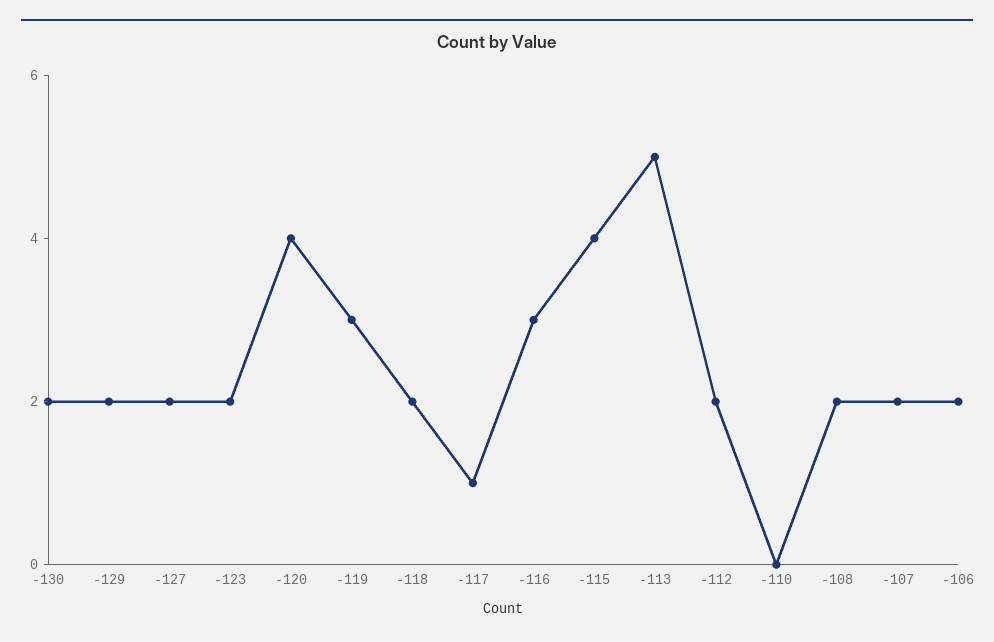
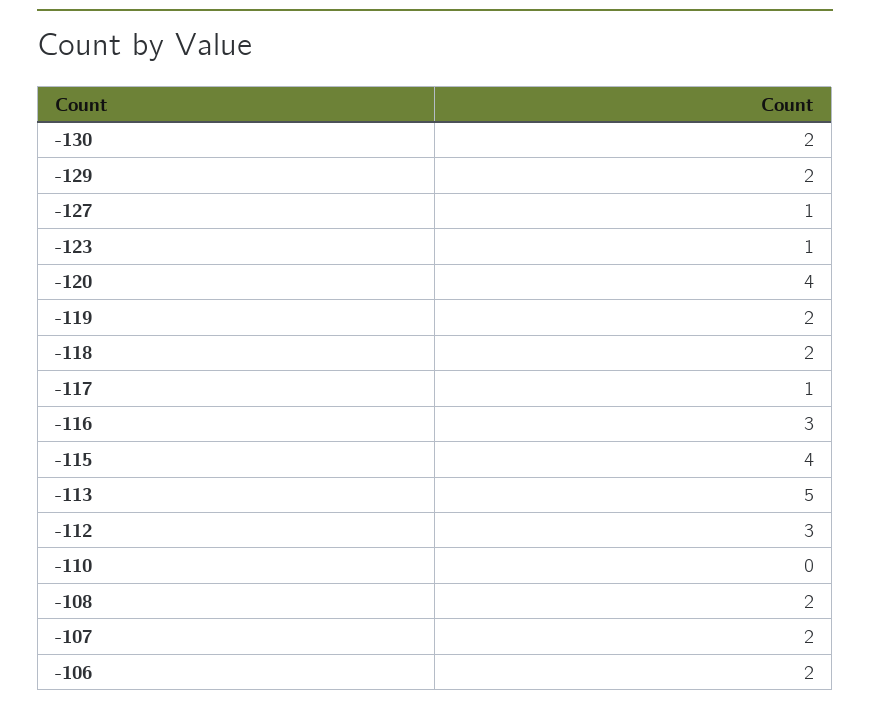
-127: 2 -> 1
-123: 2 -> 1
-119: 3 -> 2
-112: 2 -> 3

